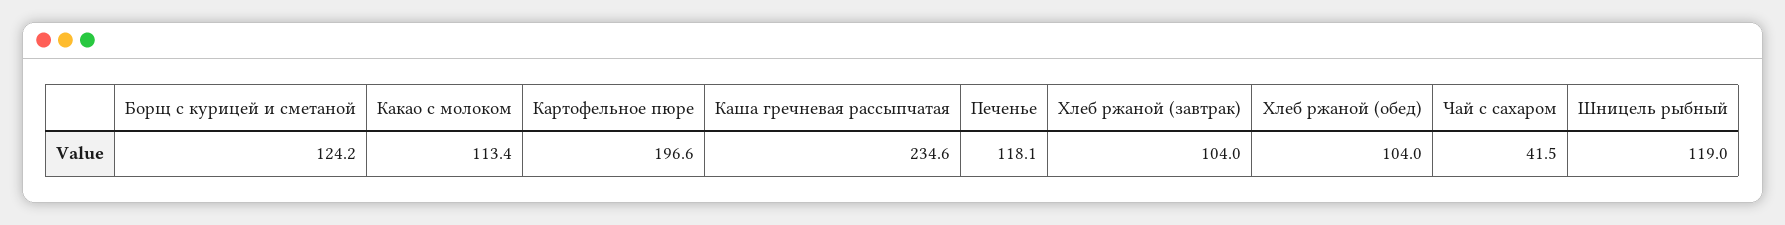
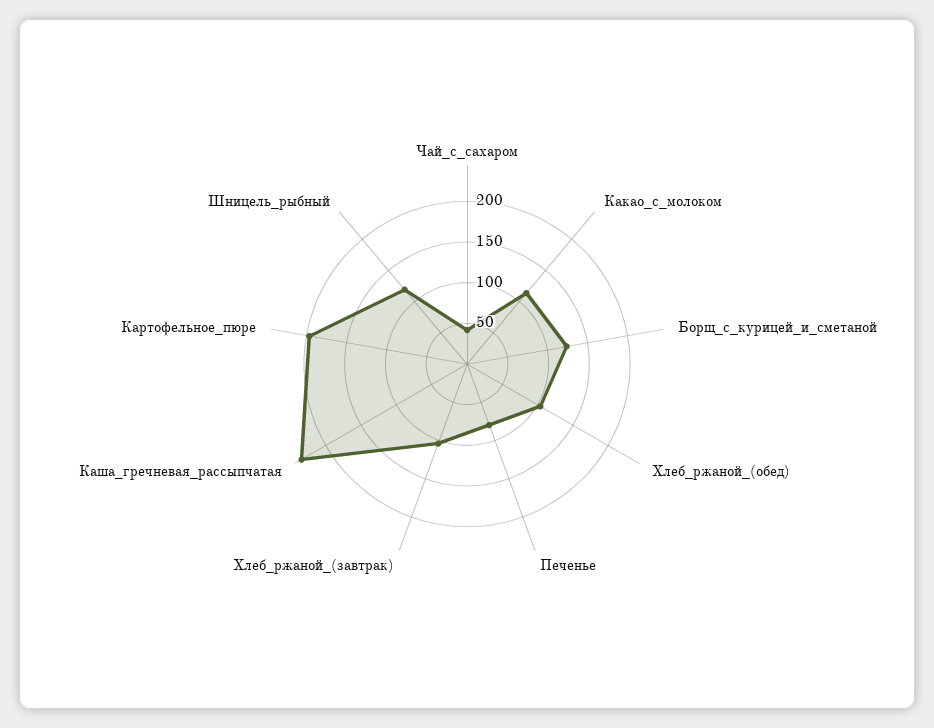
Печенье: 118.1 -> 80

